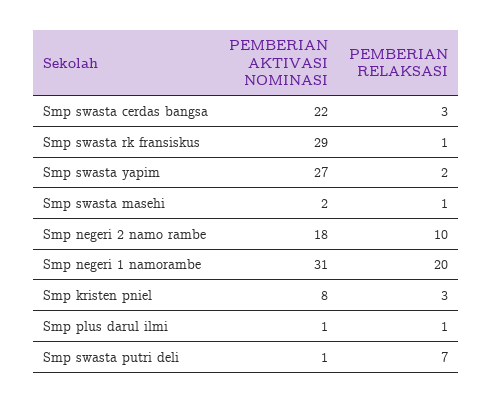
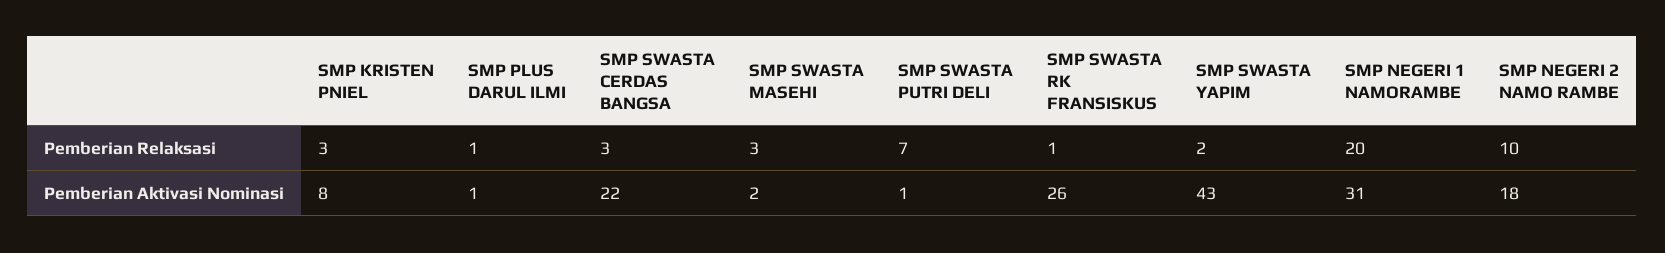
PEMBERIAN AKTIVASI NOMINASI, Smp swasta rk fransiskus: 29 -> 26
PEMBERIAN AKTIVASI NOMINASI, Smp swasta yapim: 27 -> 43
PEMBERIAN RELAKSASI, Smp swasta masehi: 1 -> 3

